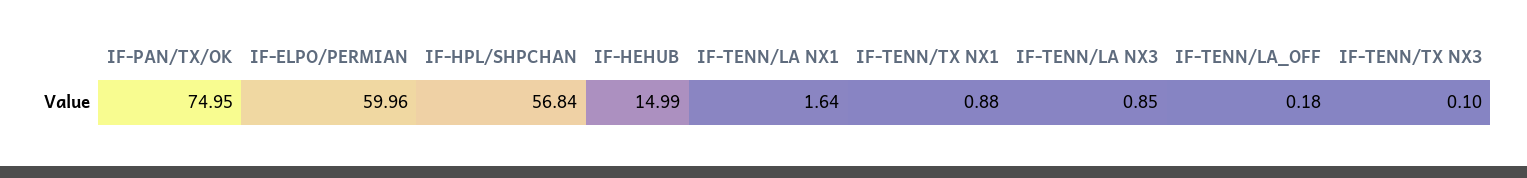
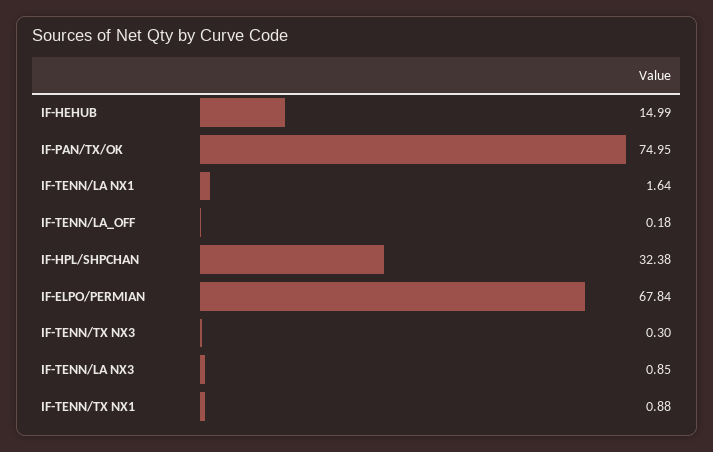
IF-ELPO/PERMIAN: 59.96 -> 67.84
IF-HPL/SHPCHAN: 56.84 -> 32.38
IF-TENN/TX NX3: 0.1 -> 0.3

